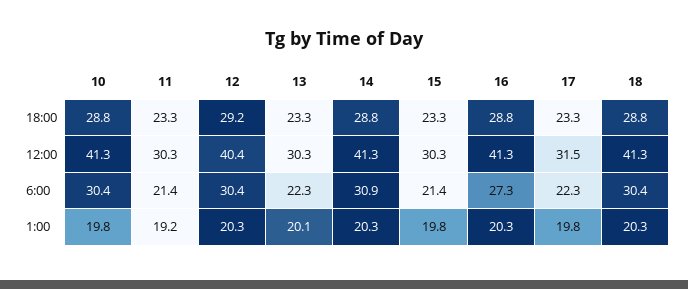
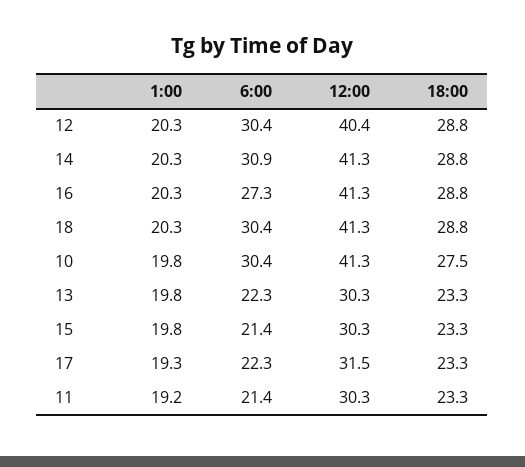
10, 18:00: 28.8 -> 27.5
12, 18:00: 29.2 -> 28.8
13, 1:00: 20.1 -> 19.8
17, 1:00: 19.8 -> 19.3

